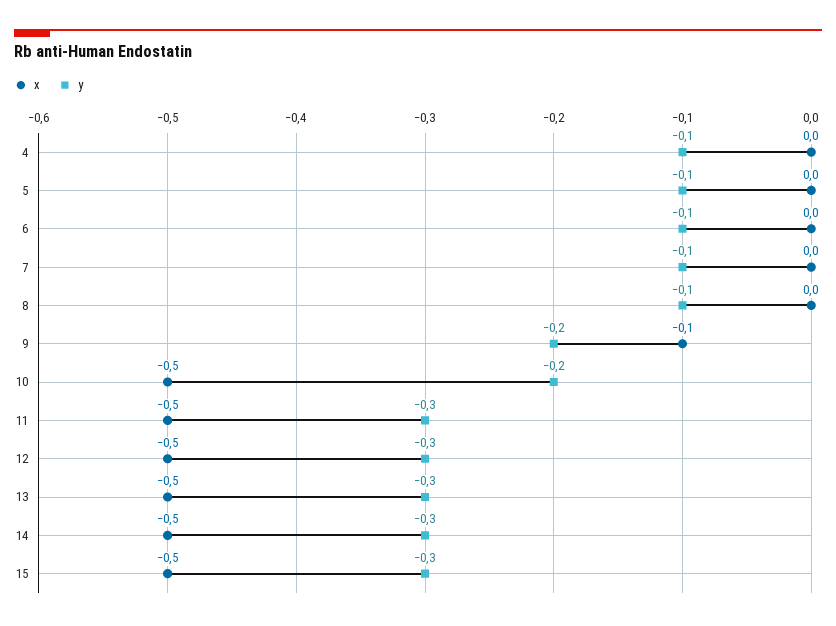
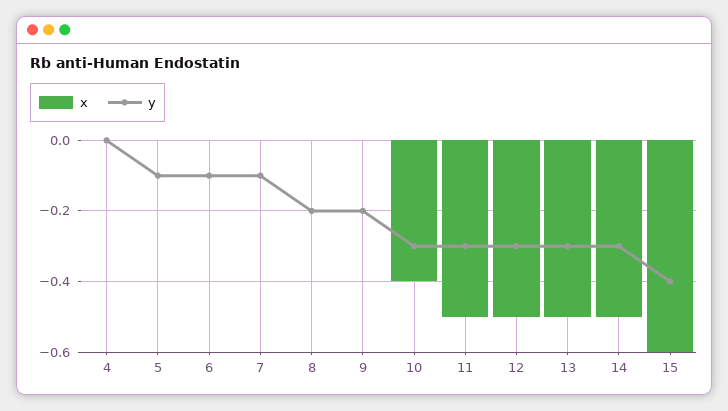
y, 4: -0.1 -> 0
y, 8: -0.1 -> -0.2
x, 9: -0.1 -> 0
x, 10: -0.5 -> -0.4
y, 10: -0.2 -> -0.3
x, 15: -0.5 -> -0.6
y, 15: -0.3 -> -0.4

